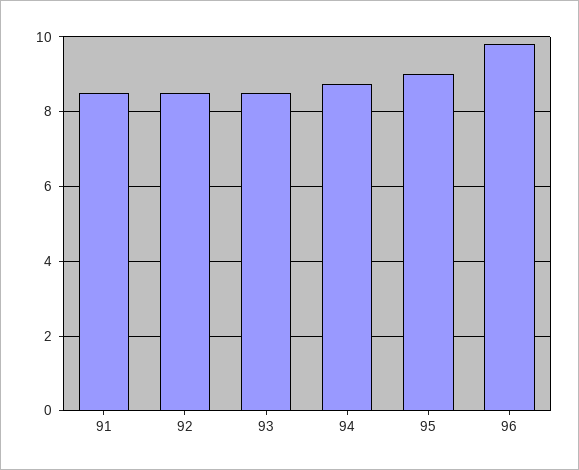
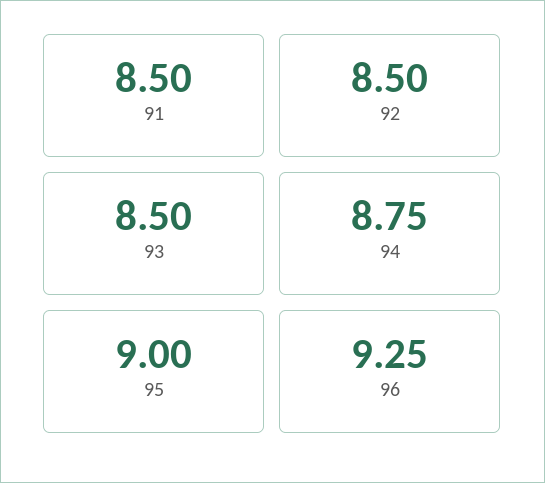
96: 9.8 -> 9.25

